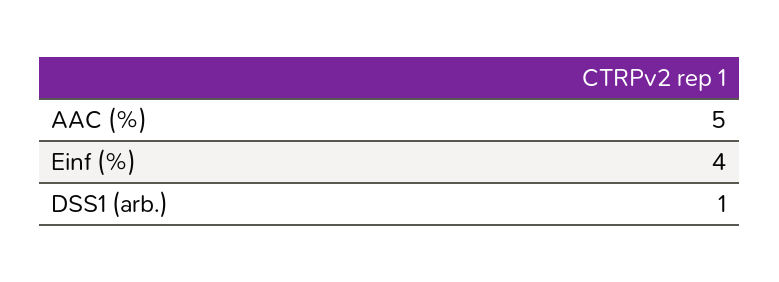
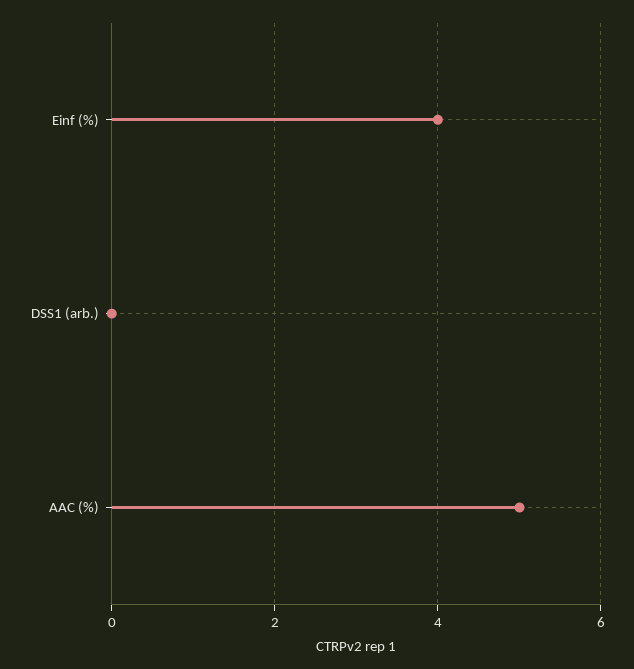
DSS1 (arb.): 1 -> 0

